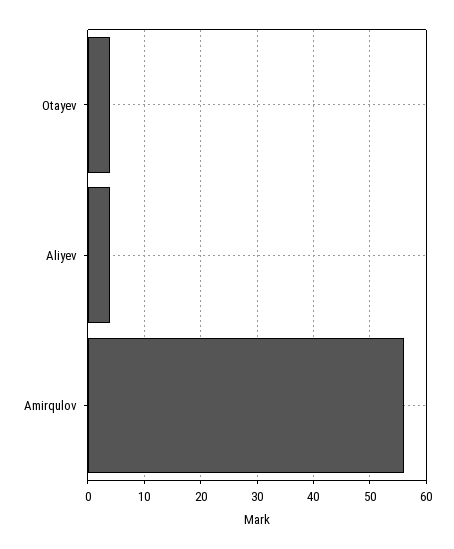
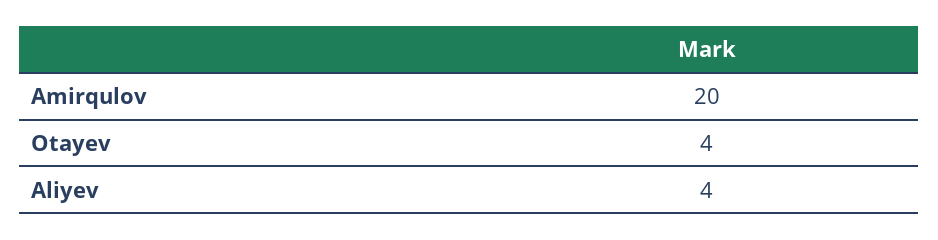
Amirqulov: 55 -> 20

